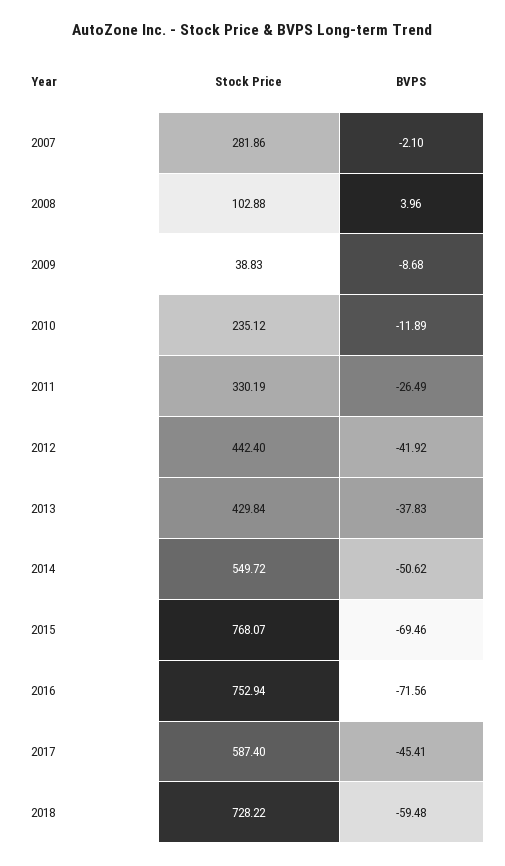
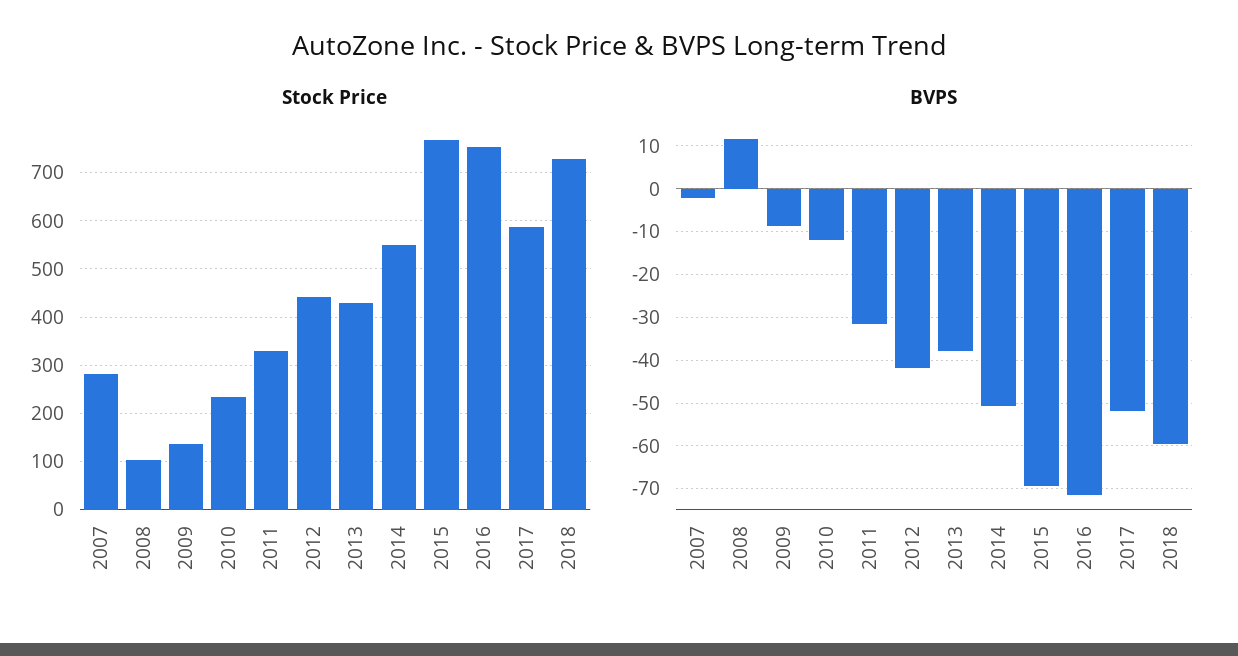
BVPS, 2008: 3.96 -> 12
Stock Price, 2009: 38.83 -> 140
BVPS, 2011: -26.49 -> -32
BVPS, 2017: -45.41 -> -52

